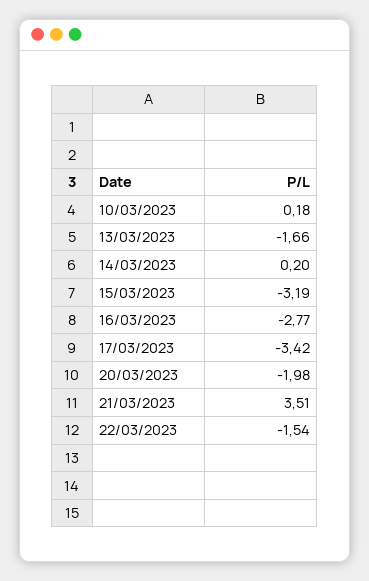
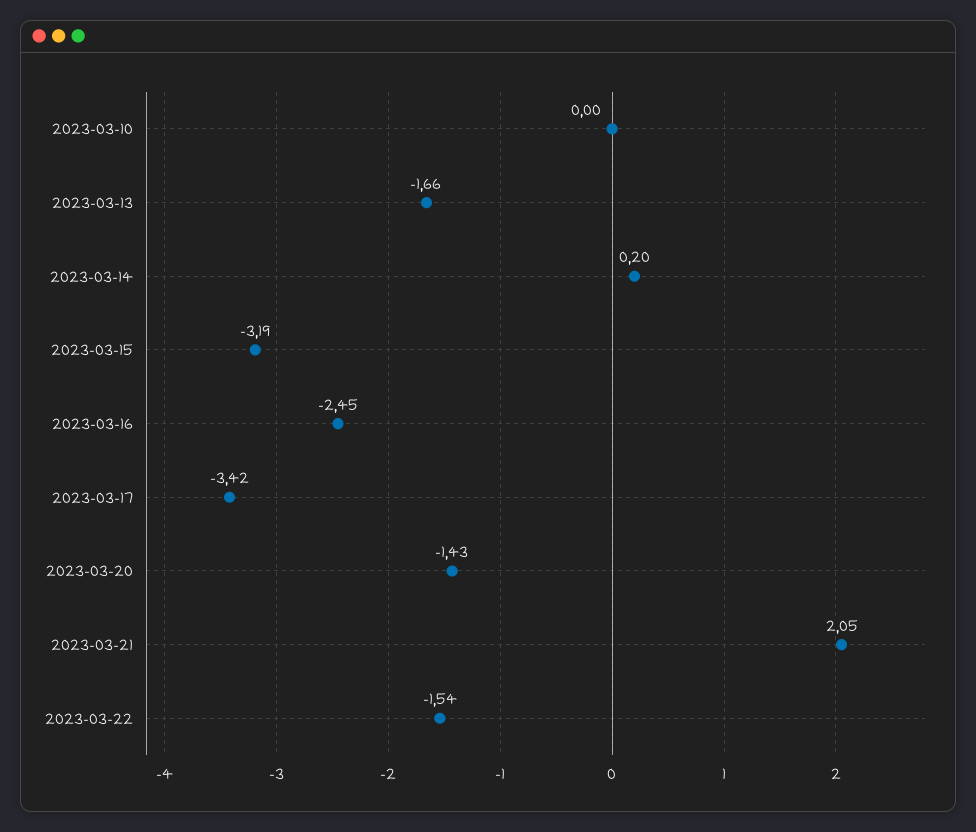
10/03/2023: 0.18 -> 0
16/03/2023: -2.77 -> -2.45
20/03/2023: -1.98 -> -1.43
21/03/2023: 3.51 -> 2.05

